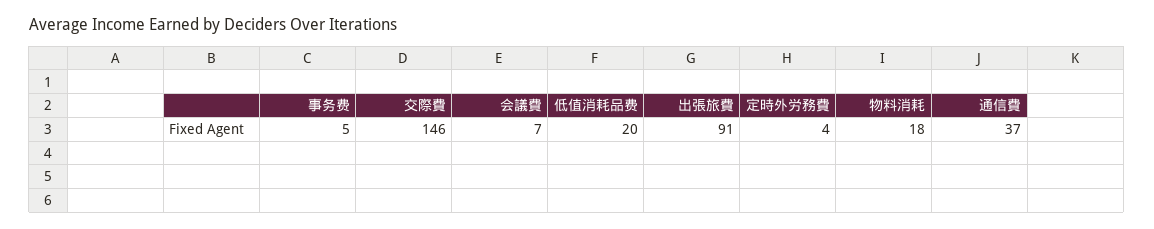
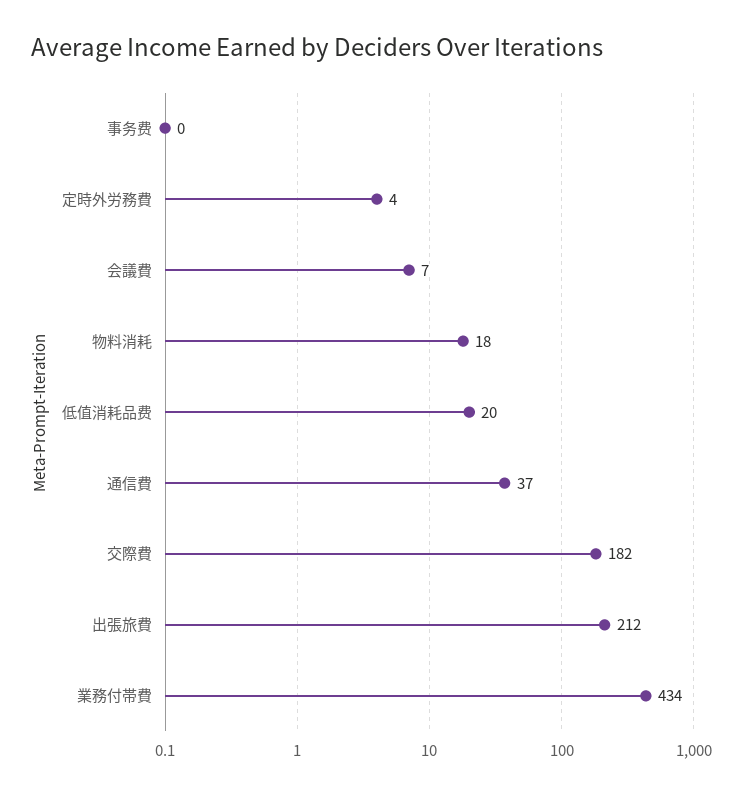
事务费: 5 -> 0
交際費: 146 -> 182
出張旅費: 91 -> 212
業務付帯費: none -> 434

